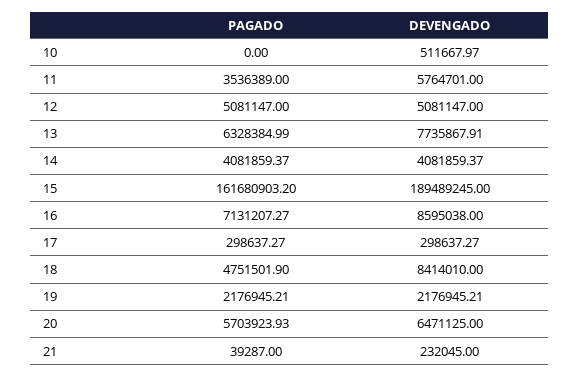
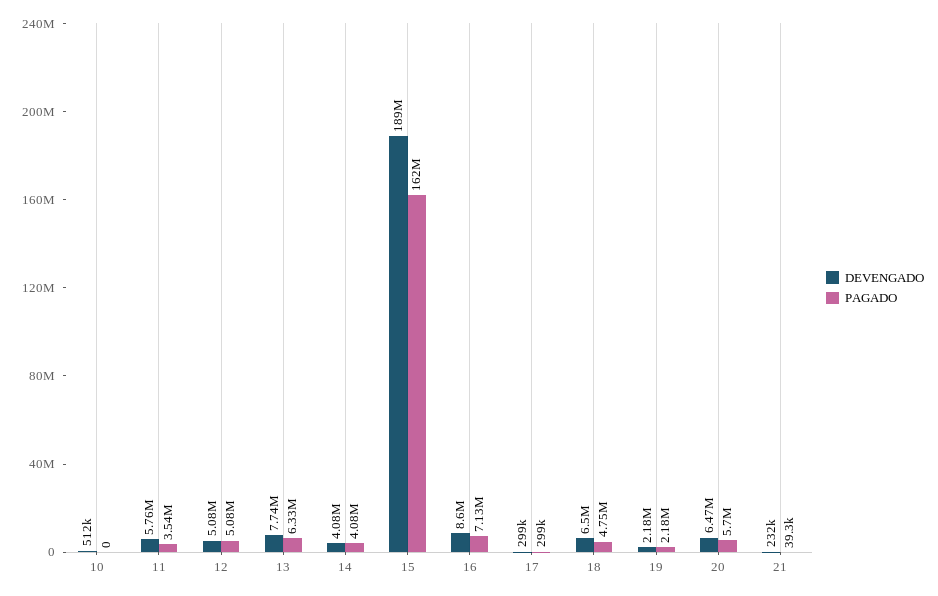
DEVENGADO, 18: 8414010 -> 6500000

